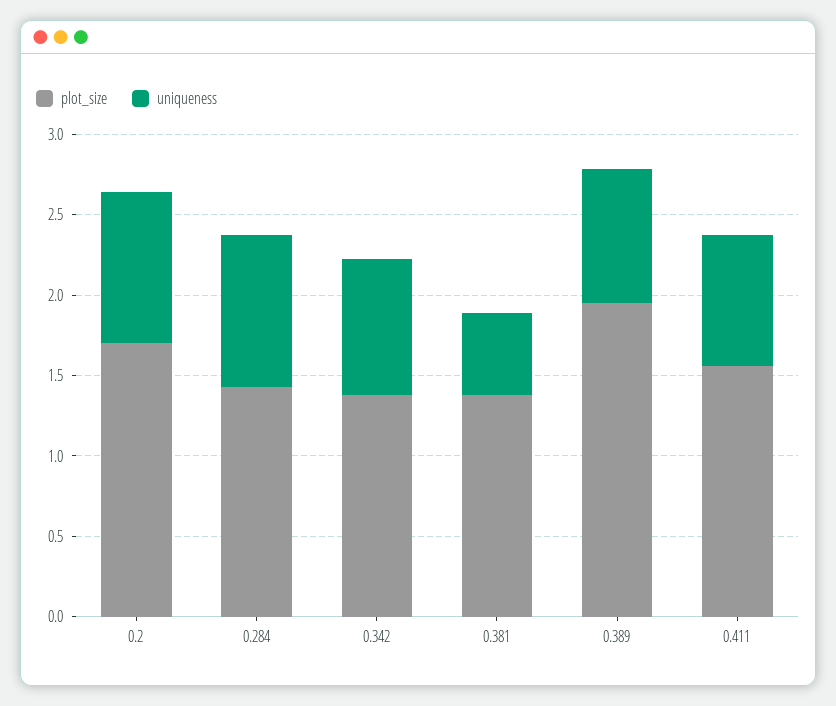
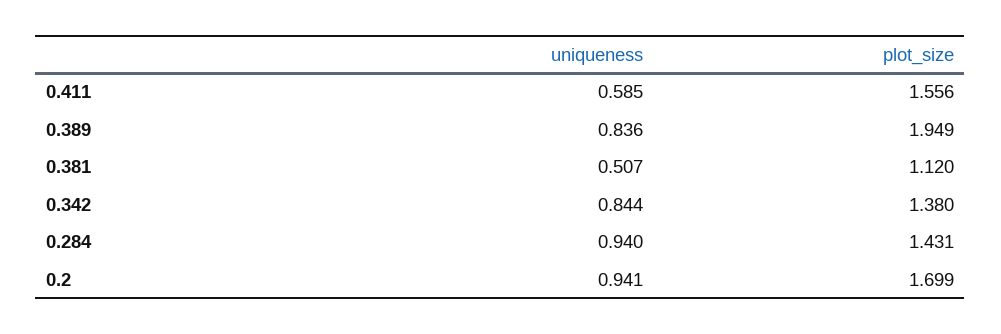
plot_size, 0.381: 1.4 -> 1.12
uniqueness, 0.411: 0.8 -> 0.585

